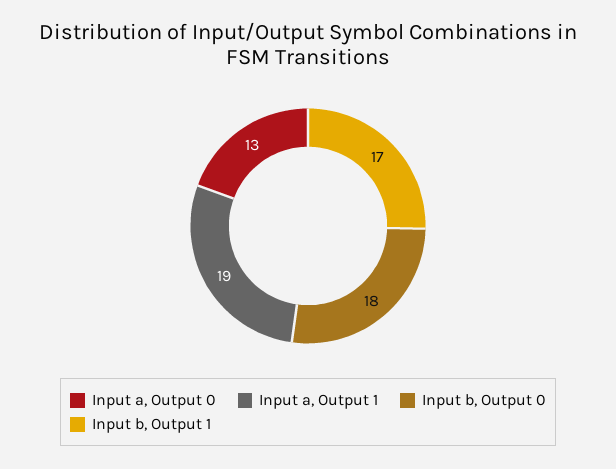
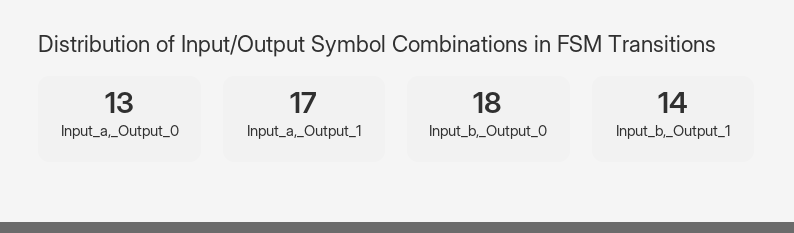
Input a, Output 1: 19 -> 17
Input b, Output 1: 17 -> 14

